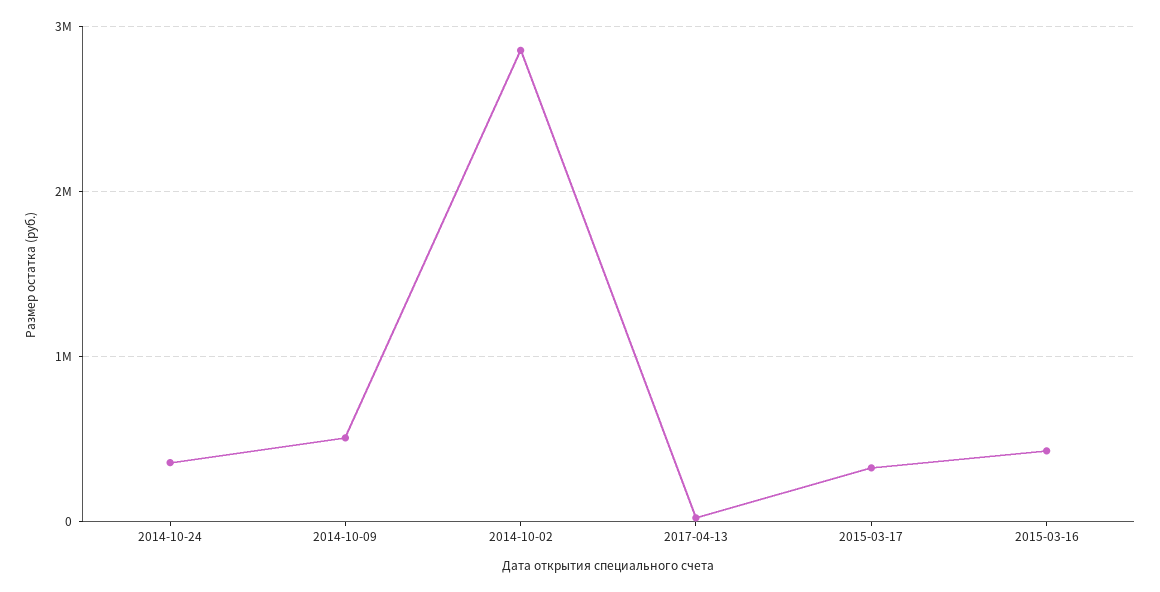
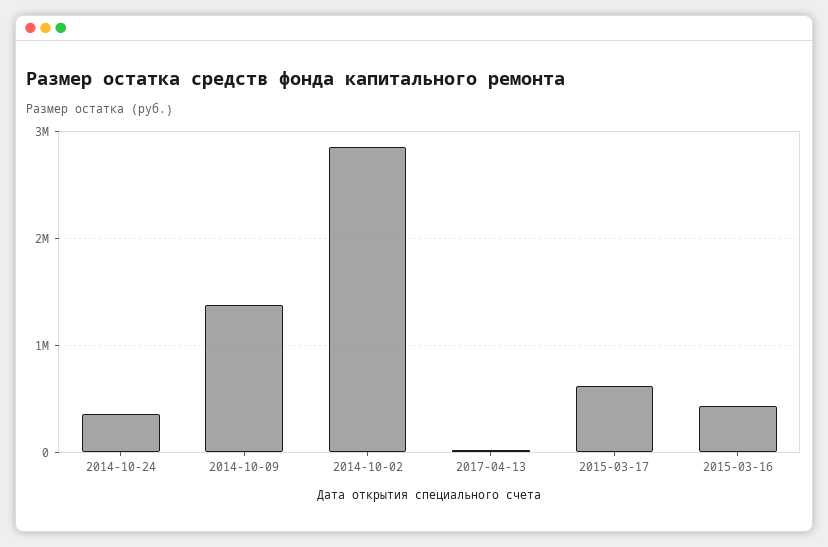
2014-10-09: 500000 -> 1400000
2015-03-17: 300000 -> 600000

